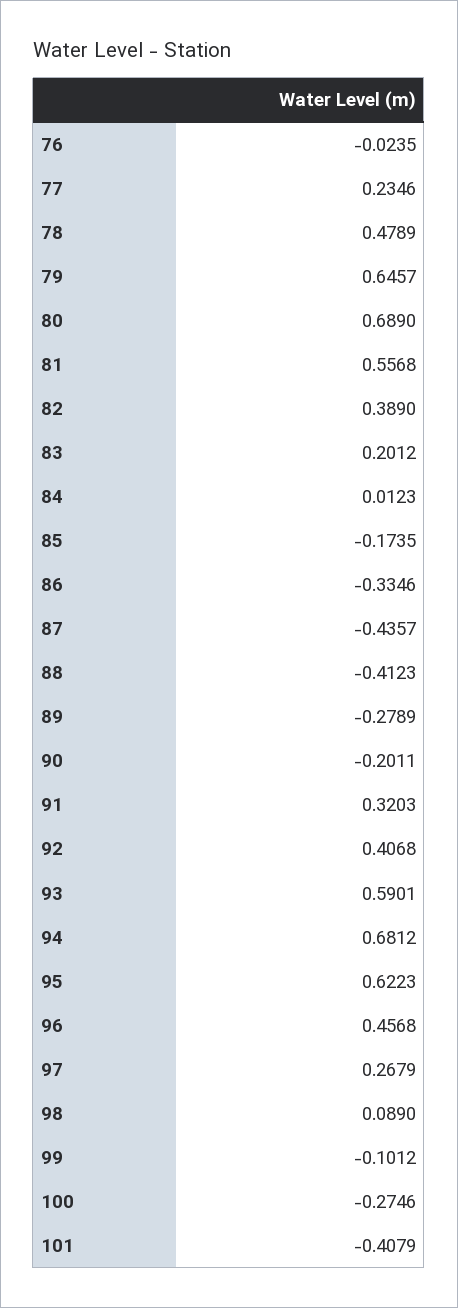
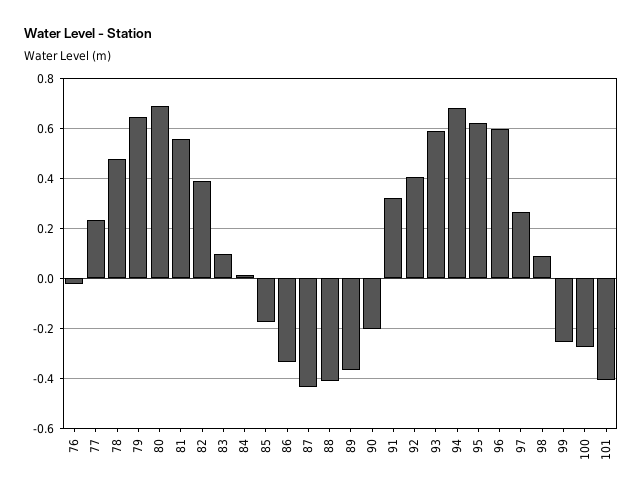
83: 0.2012 -> 0.1
89: -0.2789 -> -0.375
96: 0.4568 -> 0.6
99: -0.1012 -> -0.25

